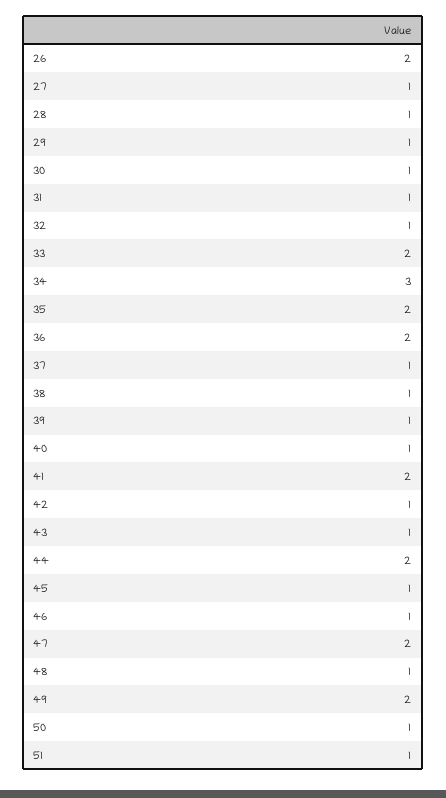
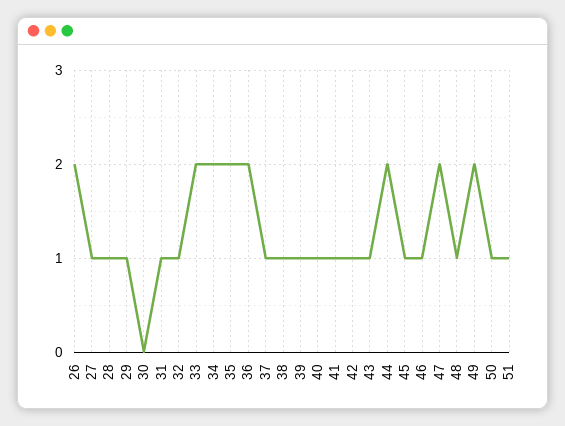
30: 1 -> 0
34: 3 -> 2
41: 2 -> 1

